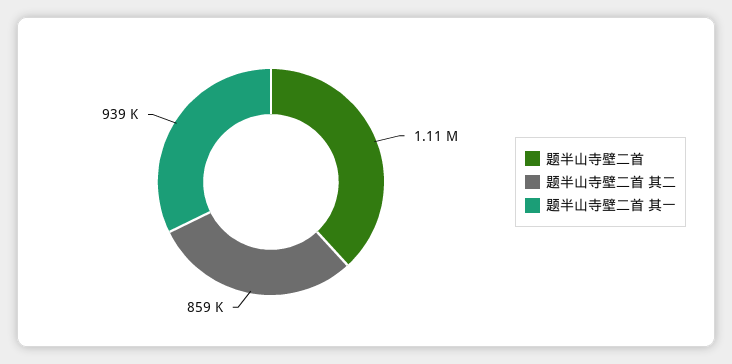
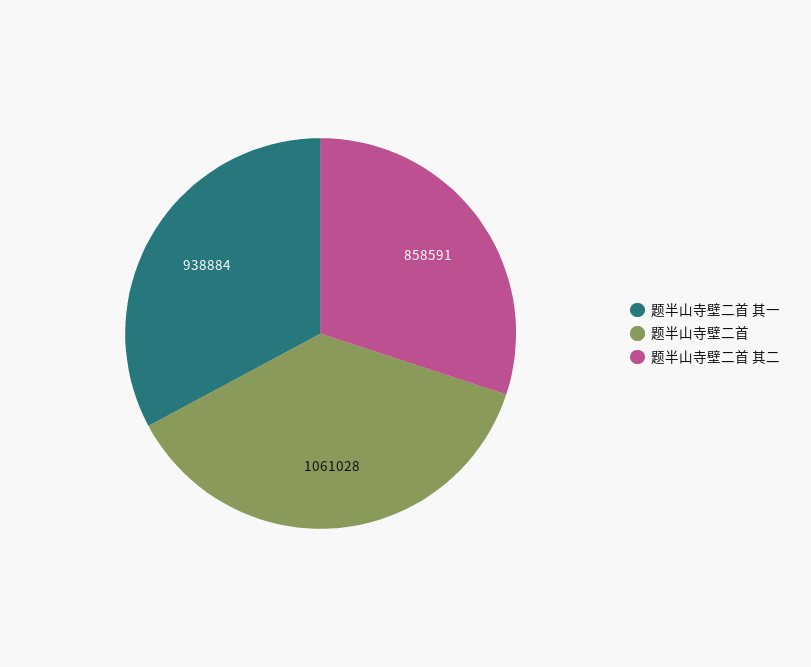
题半山寺壁二首: 1110000 -> 1061028

